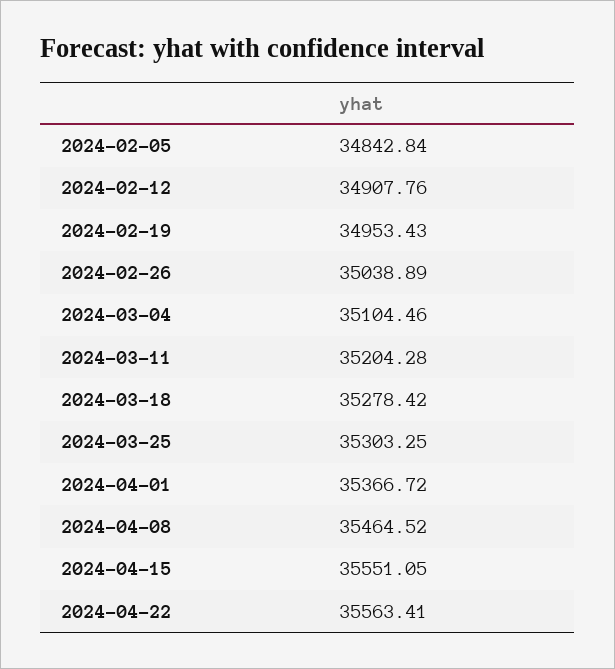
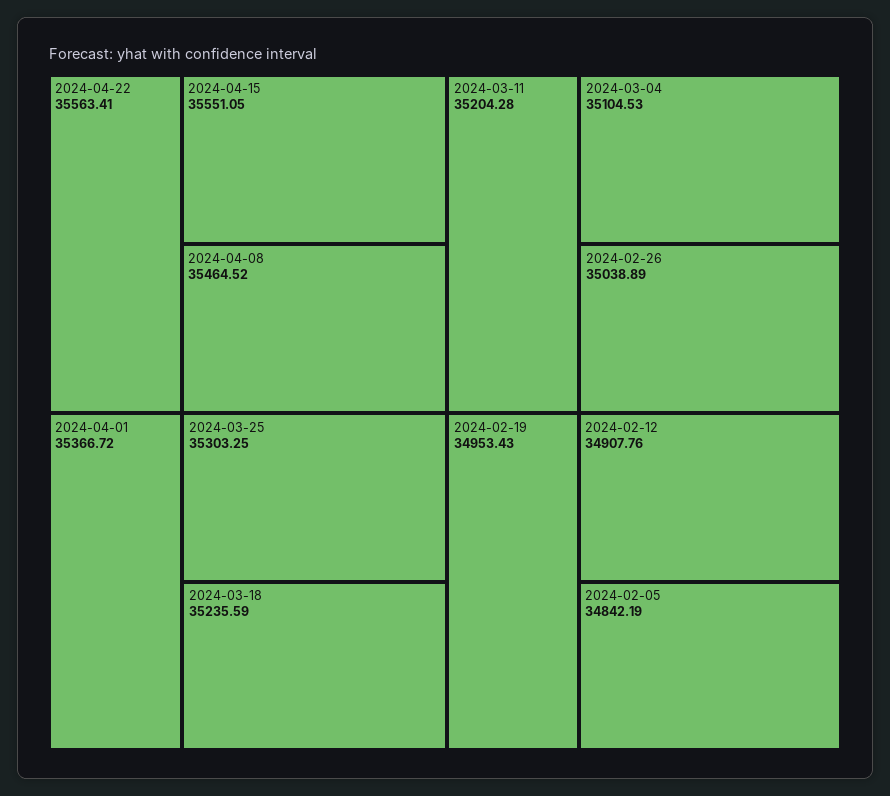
2024-02-05: 34842.84 -> 34842.19
2024-03-04: 35104.46 -> 35104.53
2024-03-18: 35278.42 -> 35235.59

